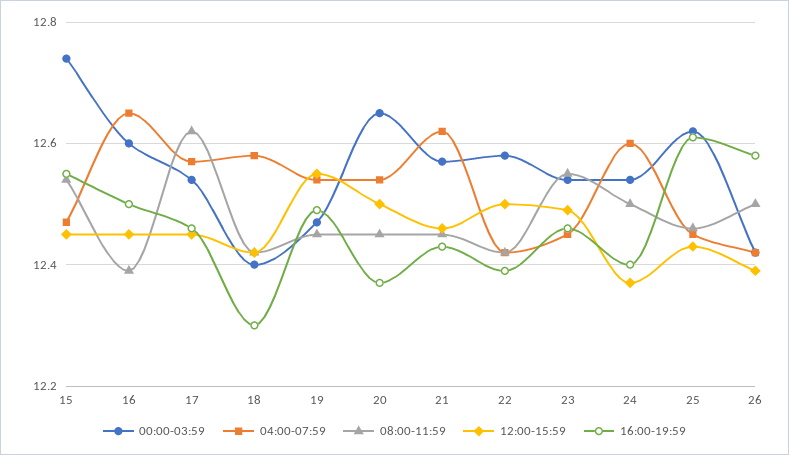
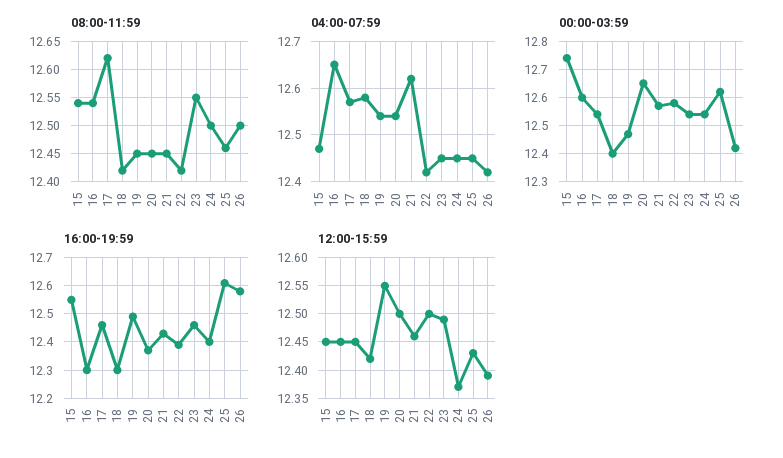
08:00-11:59, 16: 12.4 -> 12.55
16:00-19:59, 16: 12.5 -> 12.3
04:00-07:59, 24: 12.6 -> 12.45

